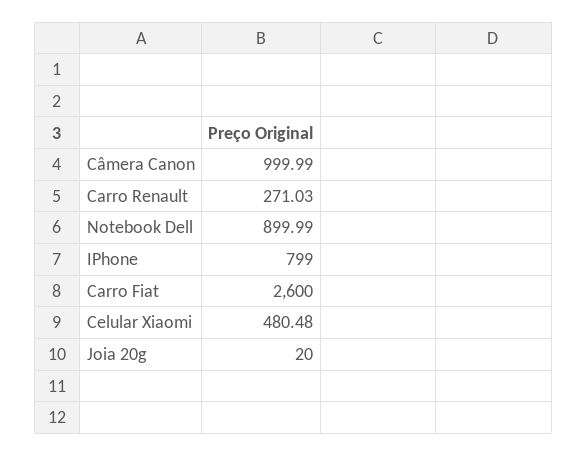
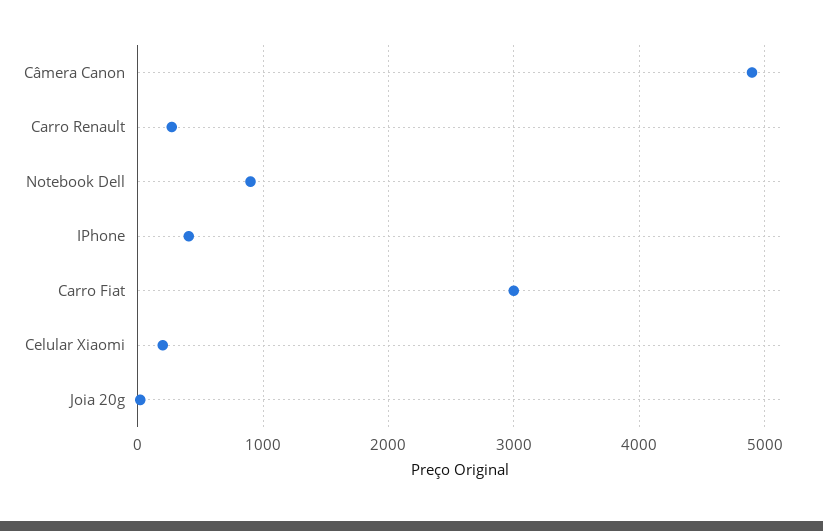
Câmera Canon: 999.99 -> 4900
IPhone: 799 -> 400
Carro Fiat: 2600 -> 3000
Celular Xiaomi: 480.48 -> 200

